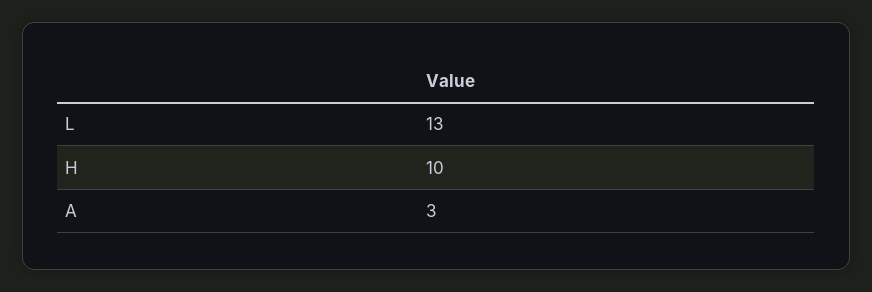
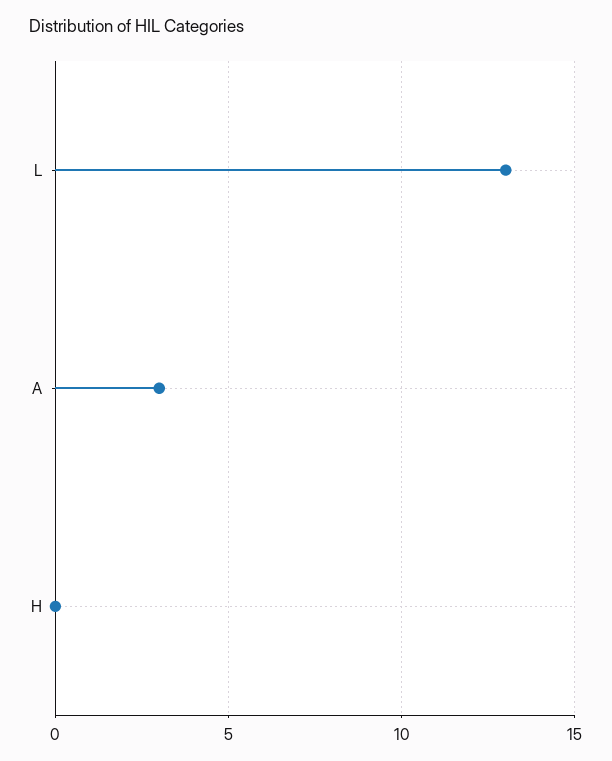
H: 10 -> 0

